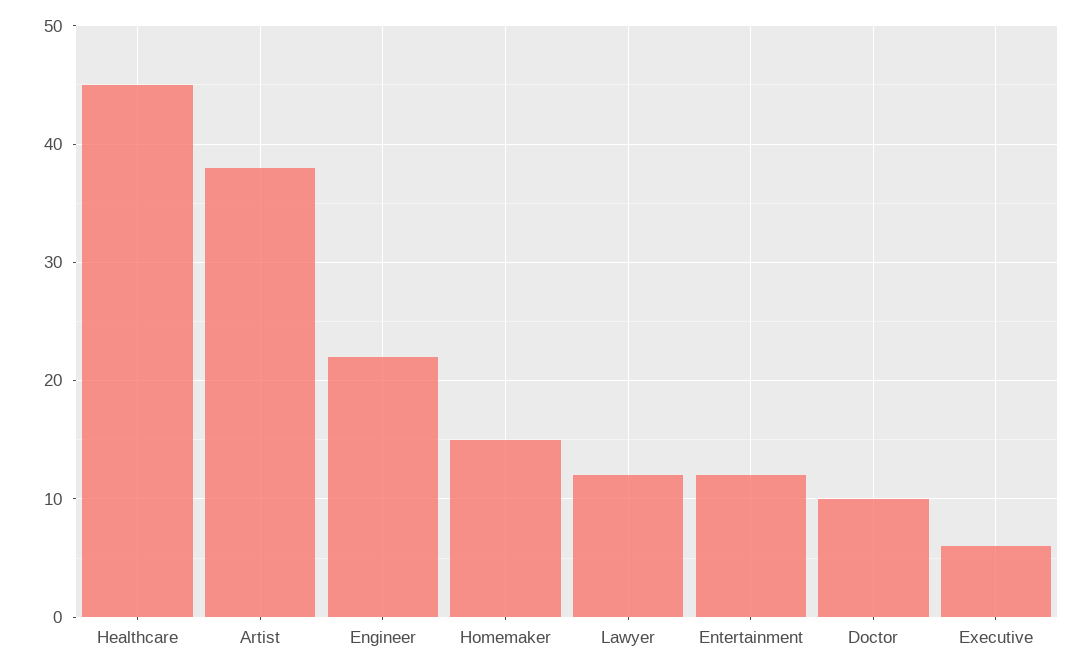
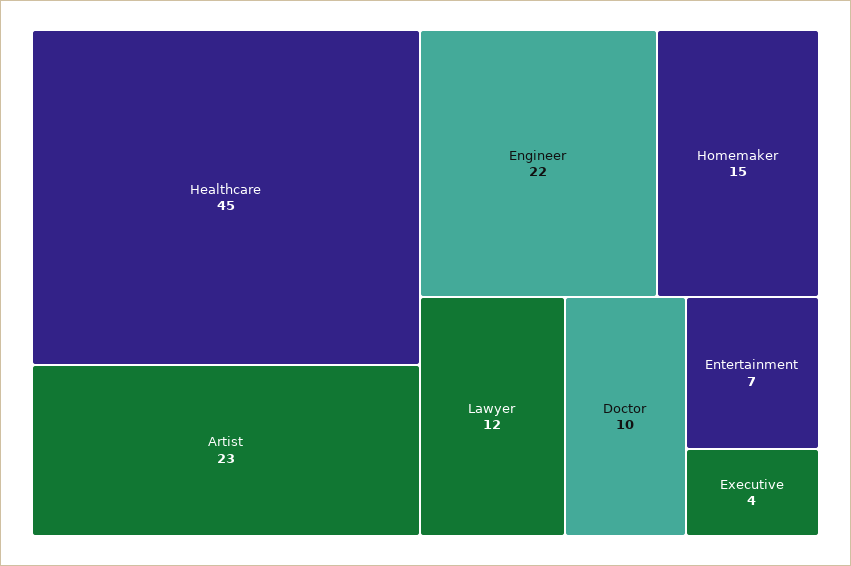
Artist: 38 -> 23
Entertainment: 12 -> 7
Executive: 6 -> 4

